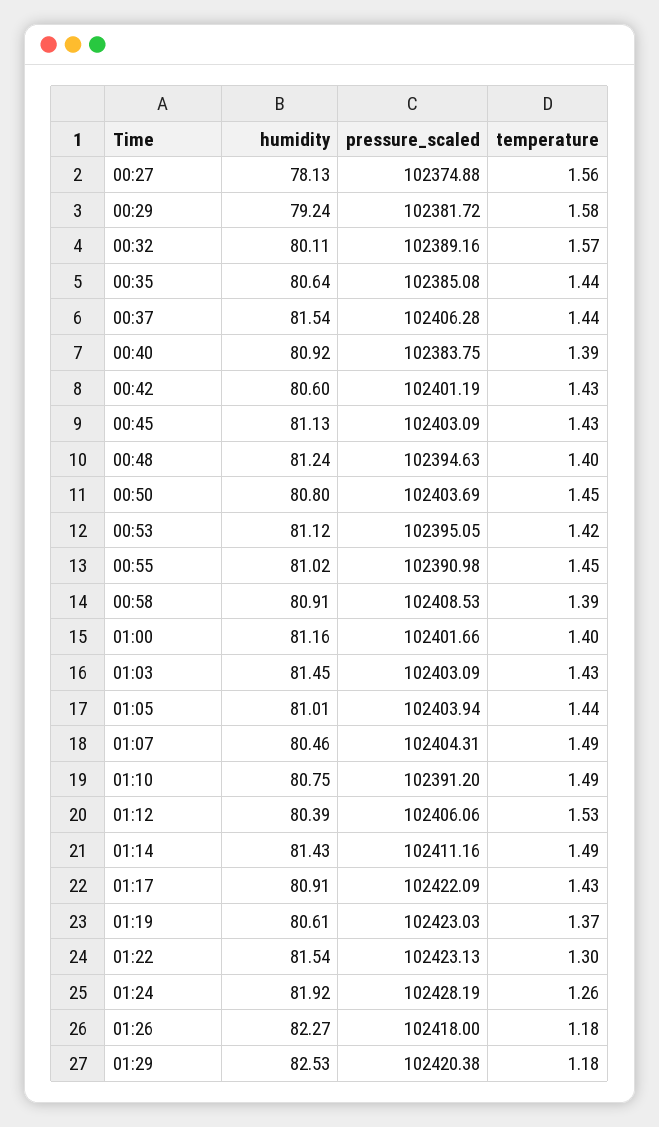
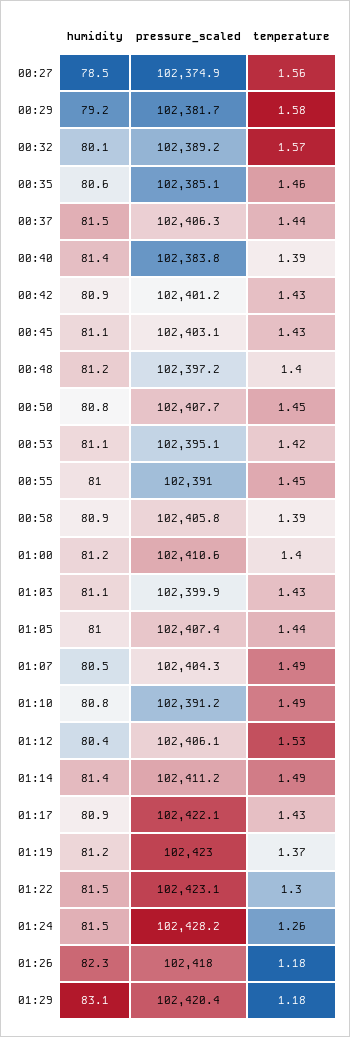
humidity, 00:27: 78.13 -> 78.5
temperature, 00:35: 1.44 -> 1.46
humidity, 00:40: 80.92 -> 81.4
humidity, 00:42: 80.6 -> 80.9
pressure_scaled, 00:48: 102394.63 -> 102397.2
pressure_scaled, 00:50: 102403.69 -> 102407.7
pressure_scaled, 00:58: 102408.53 -> 102405.8
pressure_scaled, 01:00: 102401.66 -> 102410.6
humidity, 01:03: 81.45 -> 81.1
pressure_scaled, 01:03: 102403.09 -> 102399.9
pressure_scaled, 01:05: 102403.94 -> 102407.4
humidity, 01:19: 80.61 -> 81.2
humidity, 01:24: 81.92 -> 81.5
humidity, 01:29: 82.53 -> 83.1

